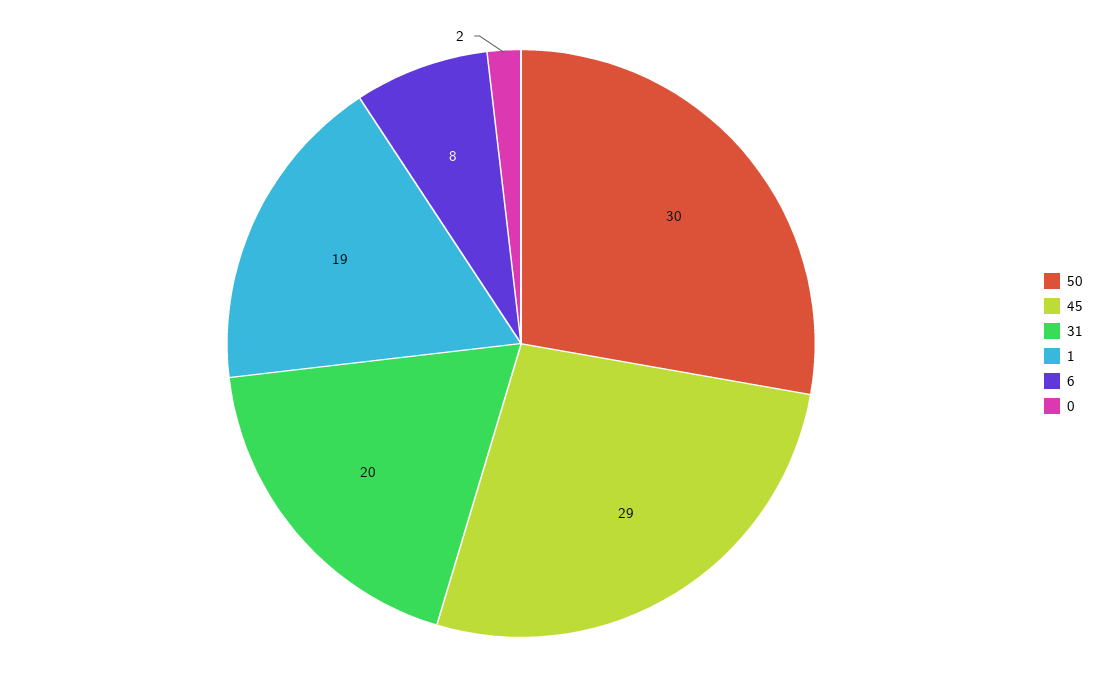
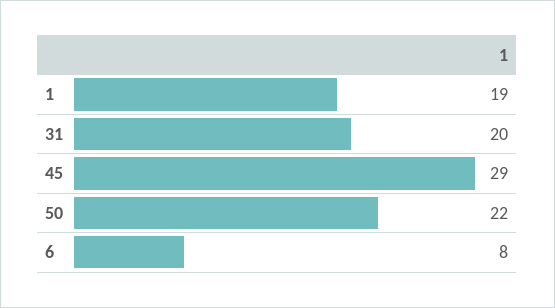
50: 30 -> 22
0: 2 -> none

